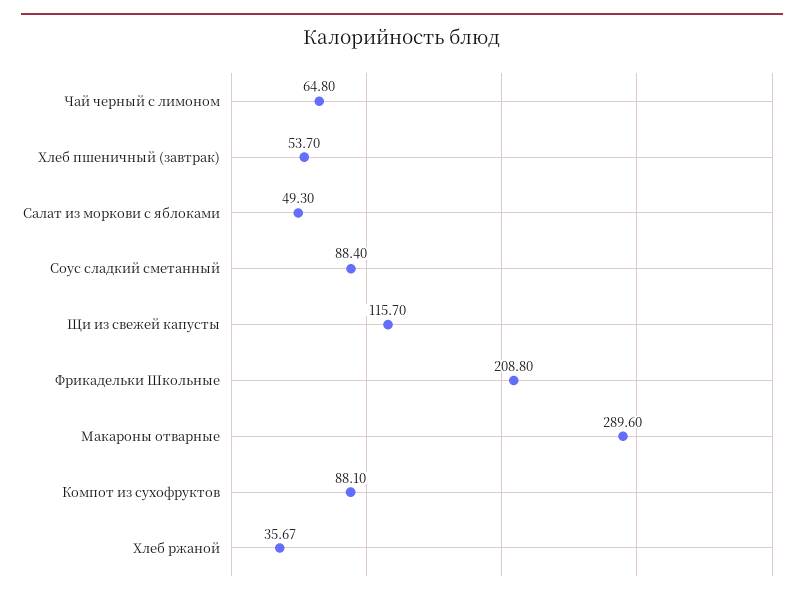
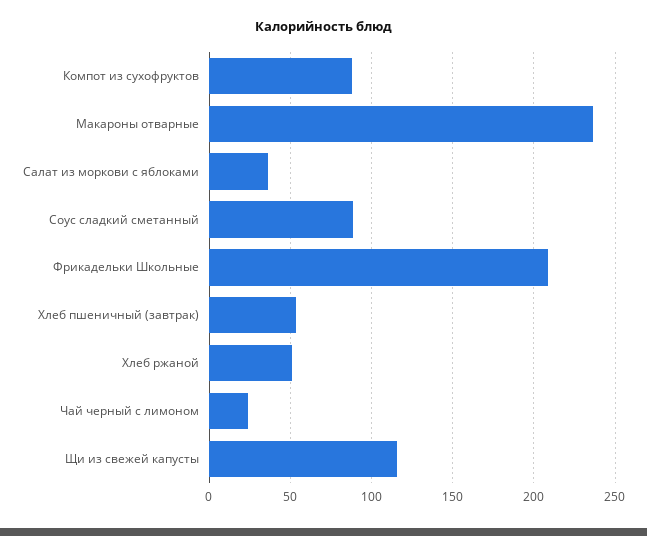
Чай черный с лимоном: 64.8 -> 25
Салат из моркови с яблоками: 49.3 -> 35
Макароны отварные: 289.6 -> 235
Хлеб ржаной: 35.67 -> 50

